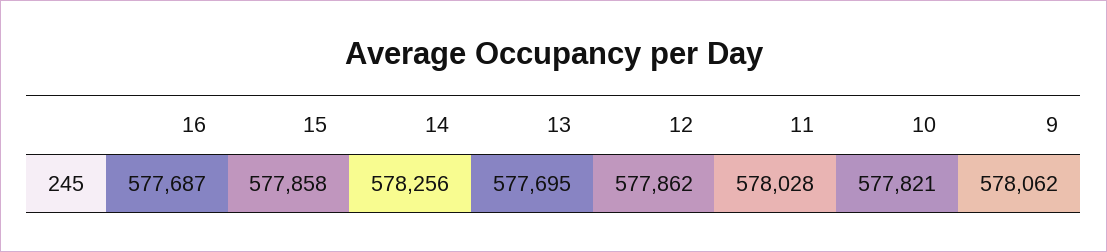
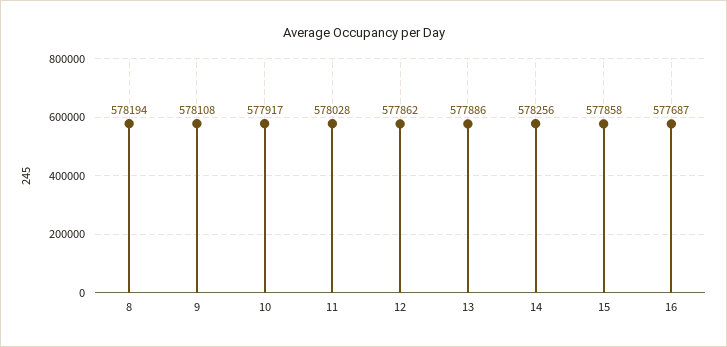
13: 577695 -> 577886
10: 577821 -> 577917
9: 578062 -> 578108
8: none -> 578194

